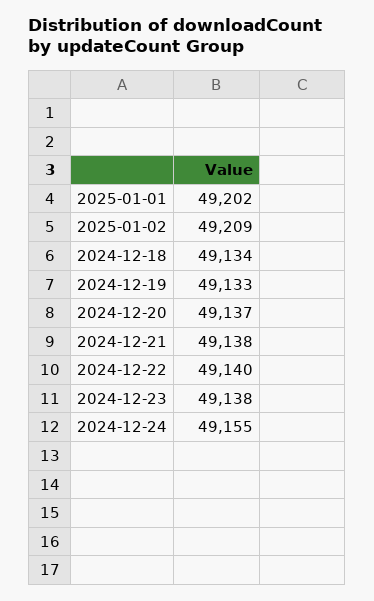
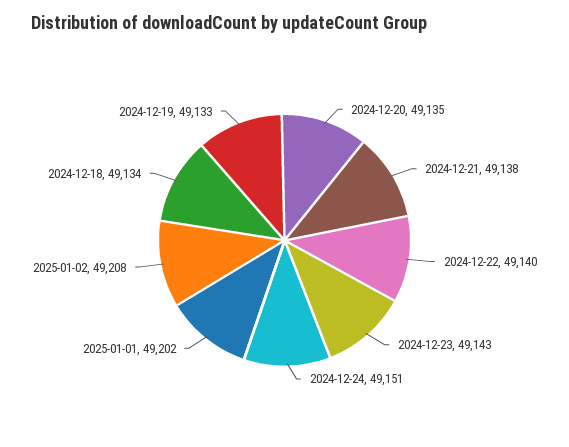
2025-01-02: 49209 -> 49208
2024-12-20: 49137 -> 49135
2024-12-23: 49138 -> 49143
2024-12-24: 49155 -> 49151

